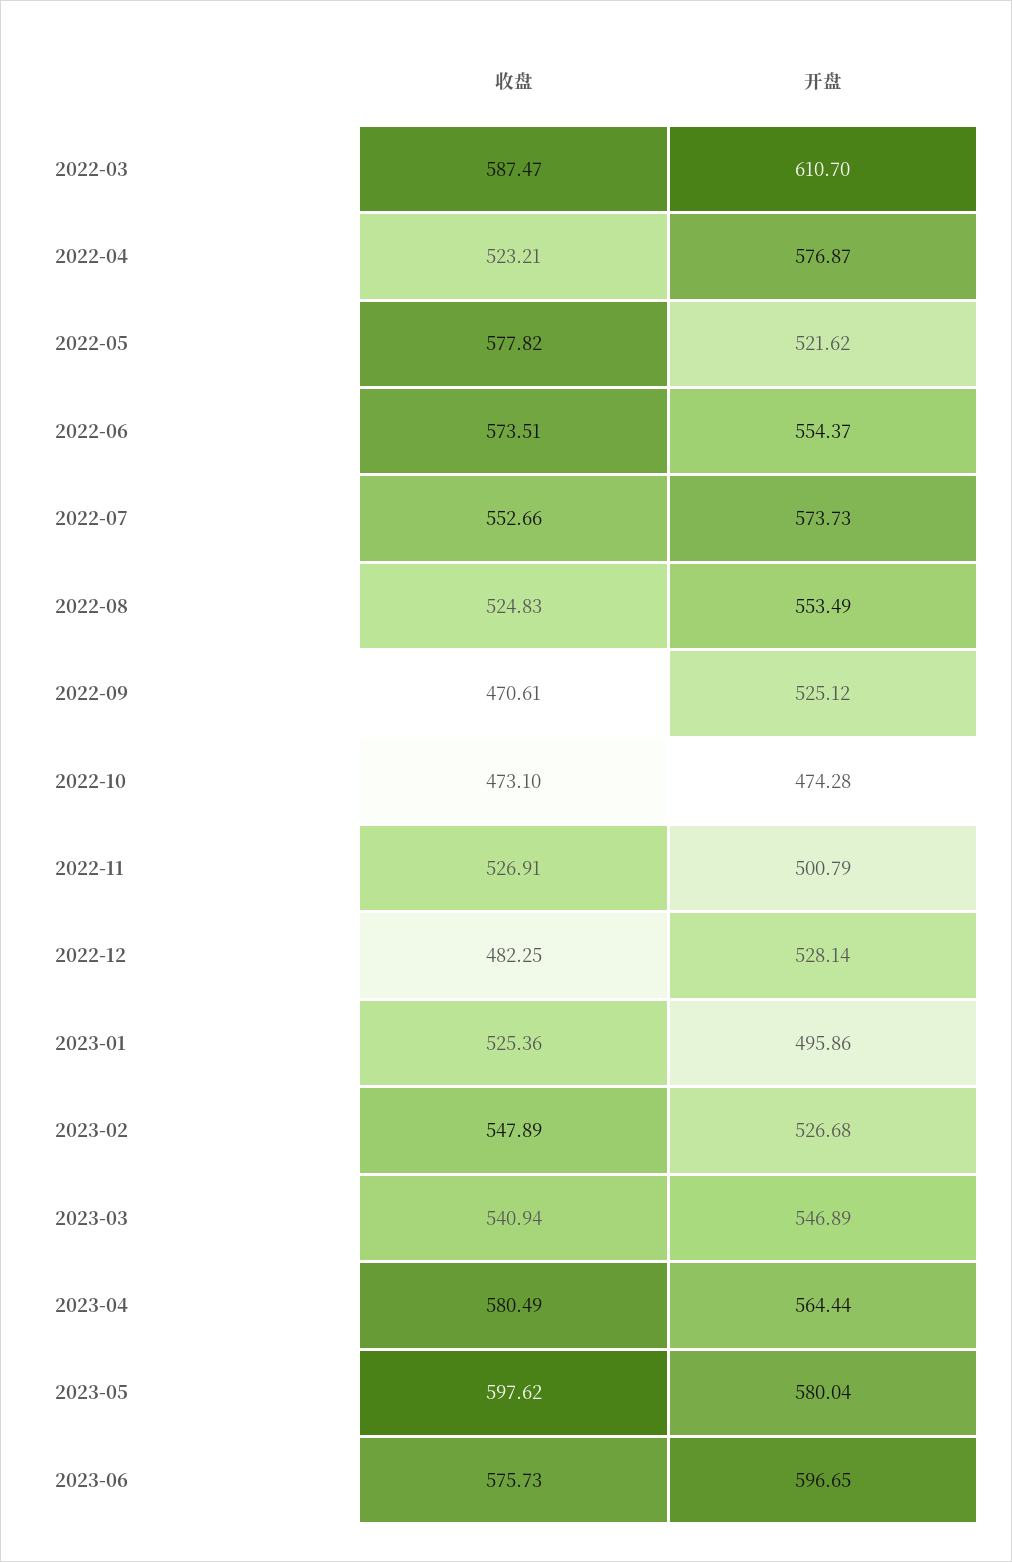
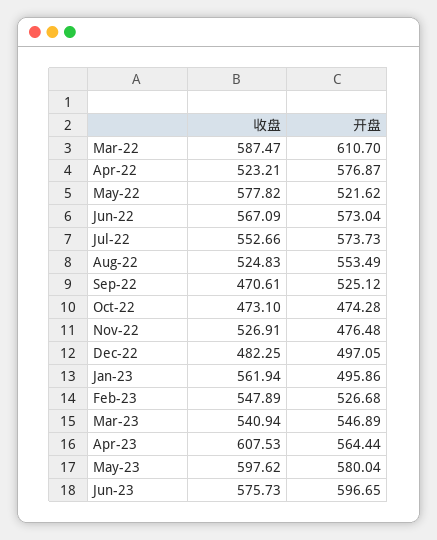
收盘, 2022-06: 573.51 -> 567.09
开盘, 2022-06: 554.37 -> 573.04
开盘, 2022-11: 500.79 -> 476.48
开盘, 2022-12: 528.14 -> 497.05
收盘, 2023-01: 525.36 -> 561.94
收盘, 2023-04: 580.49 -> 607.53

